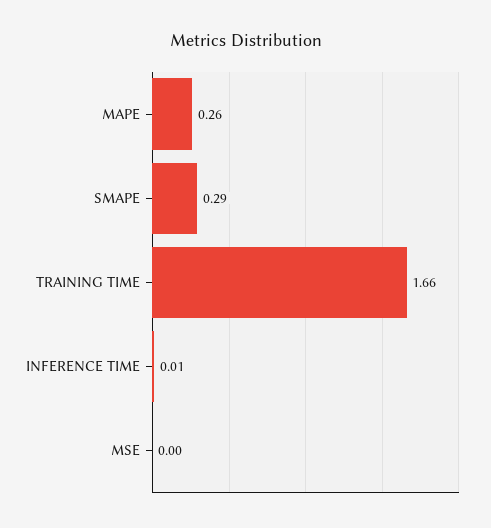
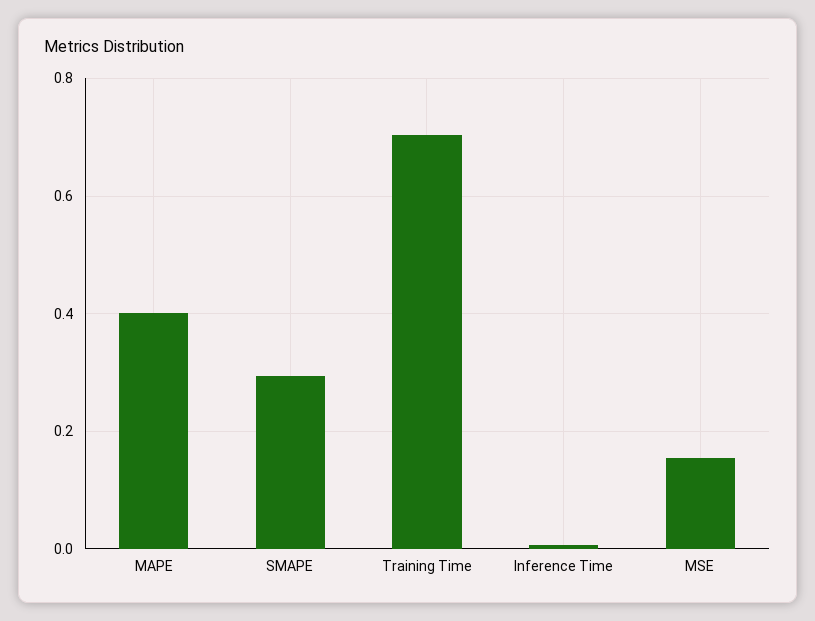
MAPE: 0.26 -> 0.4
TRAINING TIME: 1.66 -> 0.7
MSE: 0 -> 0.16

